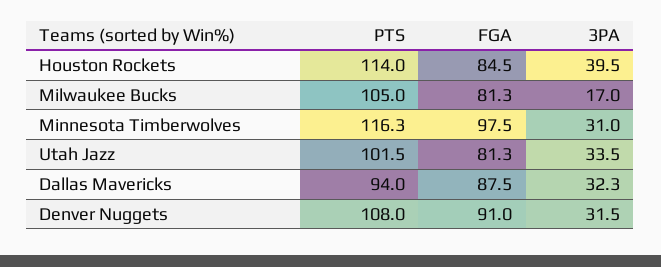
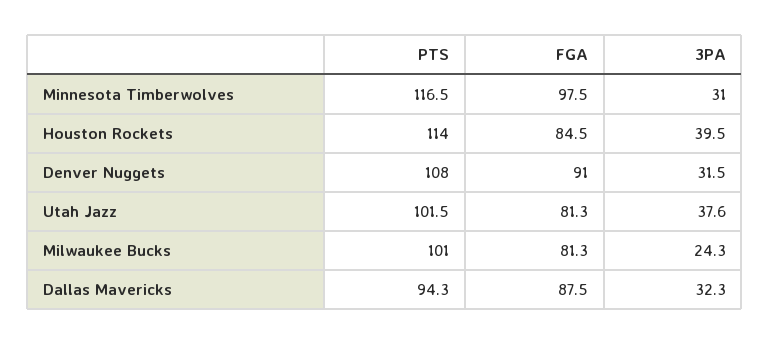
PTS, Milwaukee Bucks: 105 -> 101
3PA, Milwaukee Bucks: 17 -> 24.3
PTS, Minnesota Timberwolves: 116.3 -> 116.5
3PA, Utah Jazz: 33.5 -> 37.6
PTS, Dallas Mavericks: 94 -> 94.3

